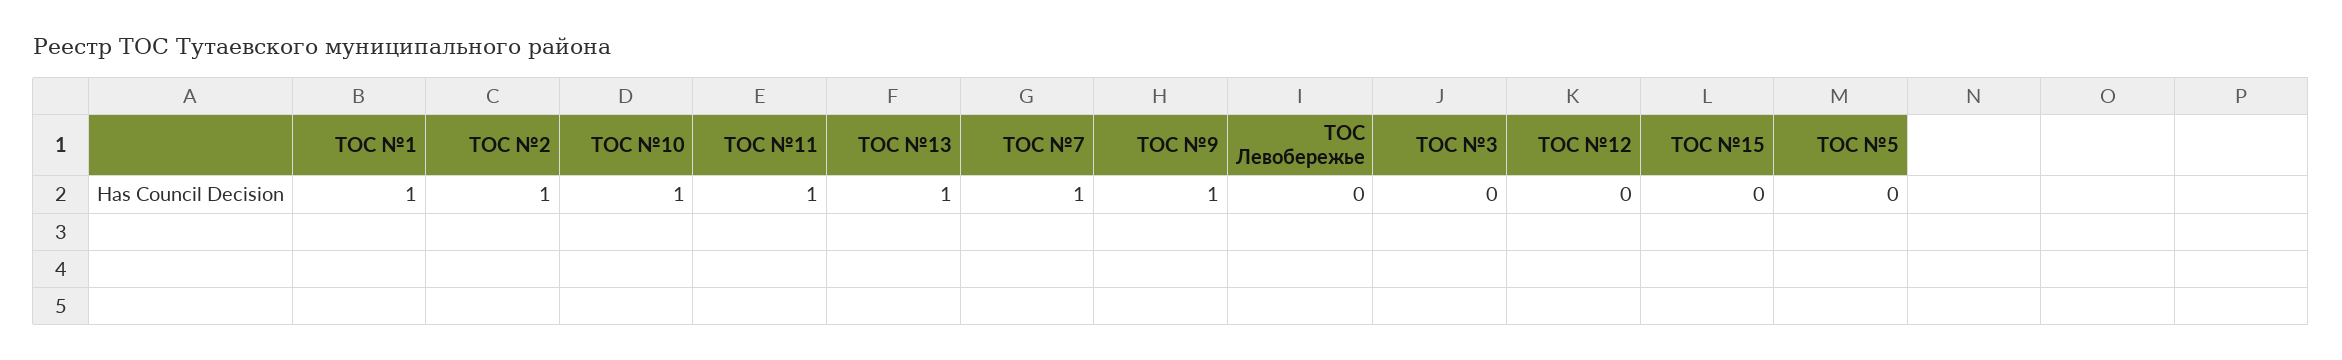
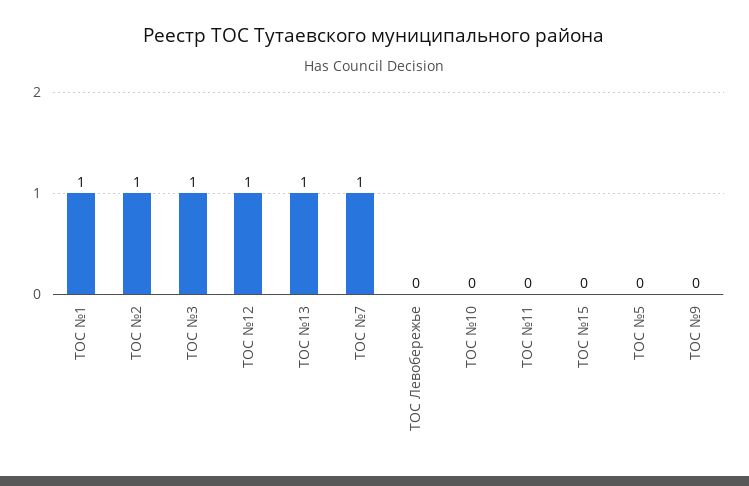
ТОС №10: 1 -> 0
ТОС №11: 1 -> 0
ТОС №9: 1 -> 0
ТОС №3: 0 -> 1
ТОС №12: 0 -> 1

